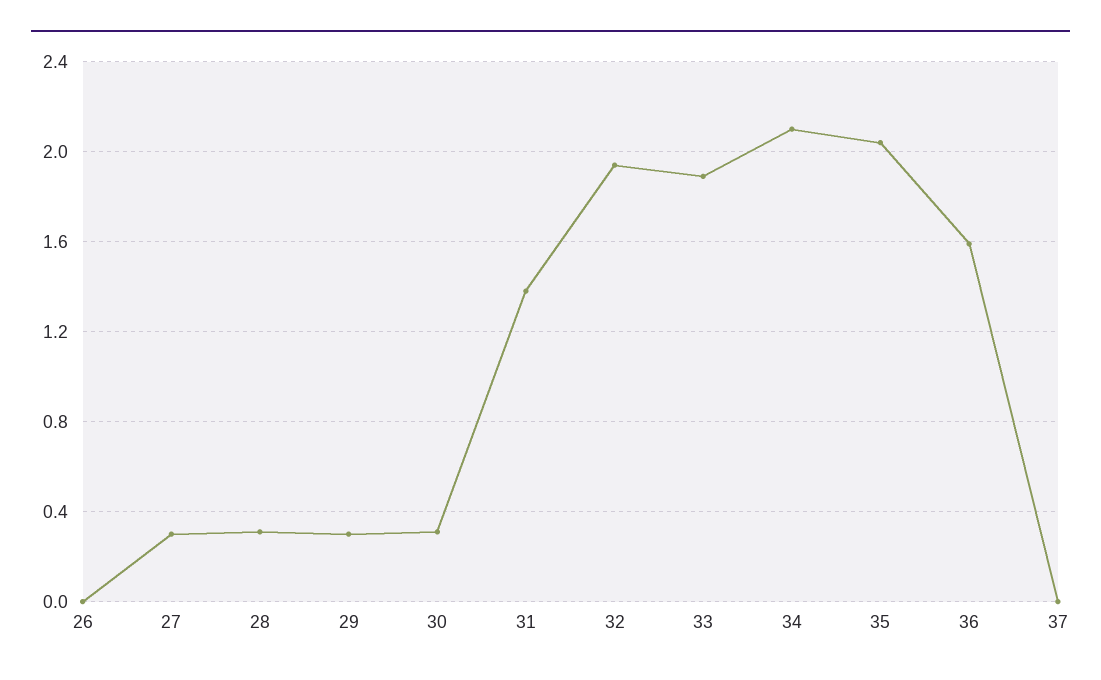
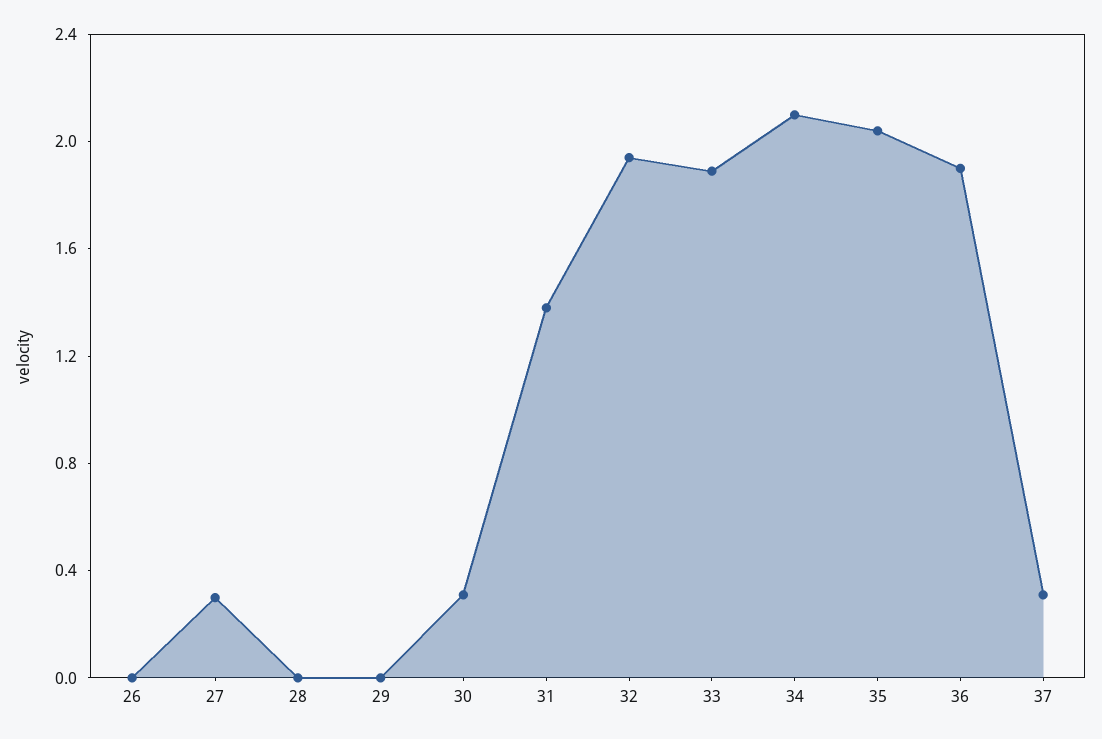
28: 0.3 -> 0
29: 0.3 -> 0
36: 1.6 -> 1.9
37: 0 -> 0.3

